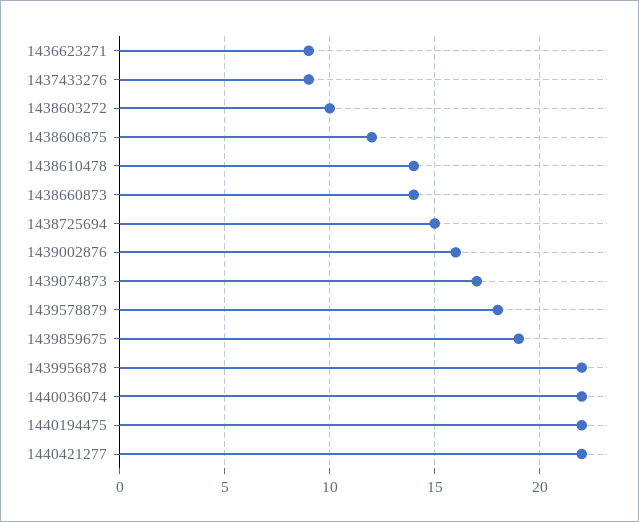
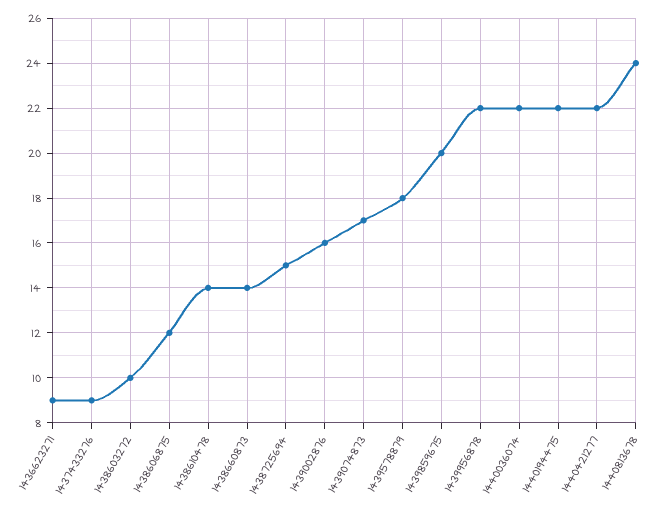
1439859675: 19 -> 20
1440813678: none -> 24

